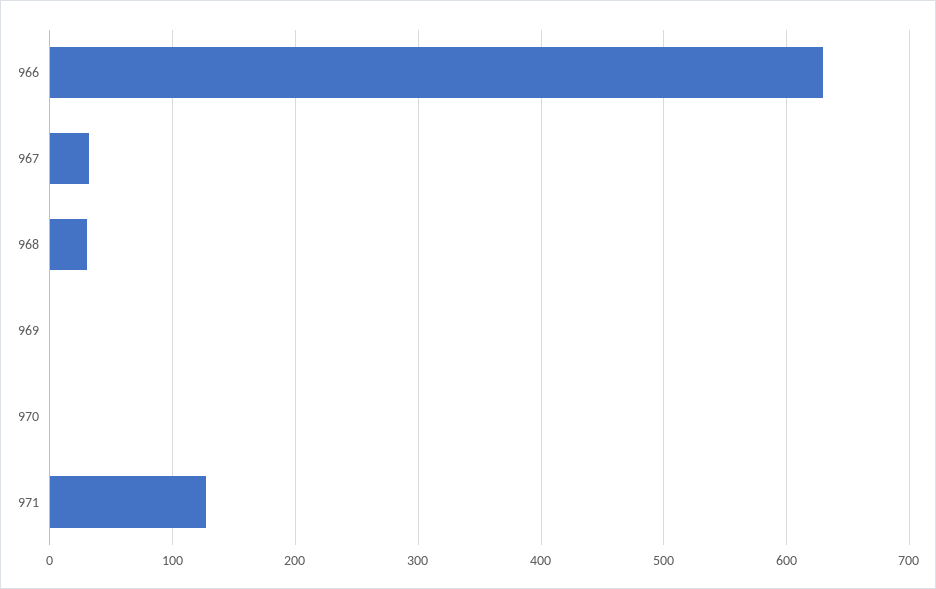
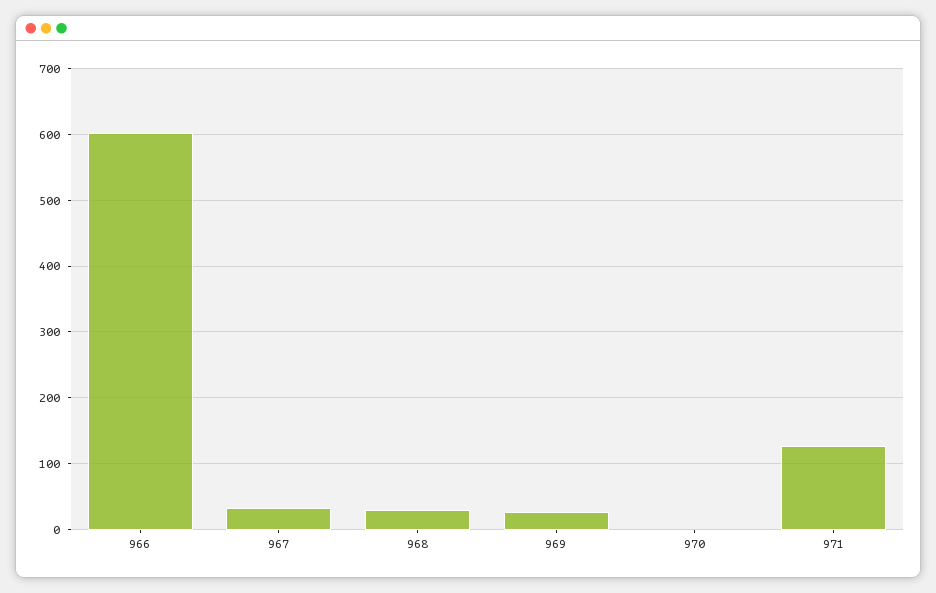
966: 630 -> 600
969: 0 -> 30

